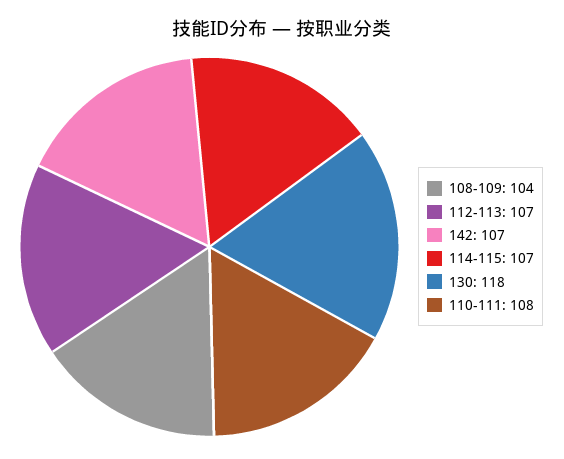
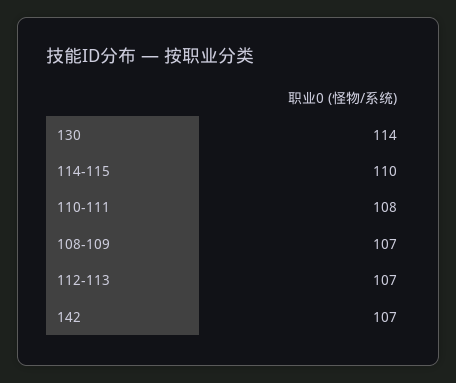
108-109: 104 -> 107
114-115: 107 -> 110
130: 118 -> 114

